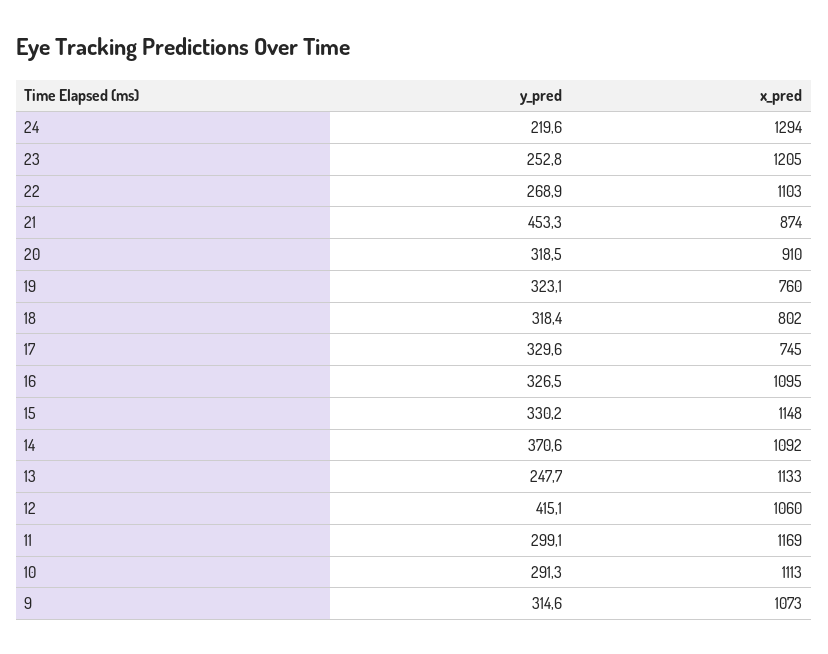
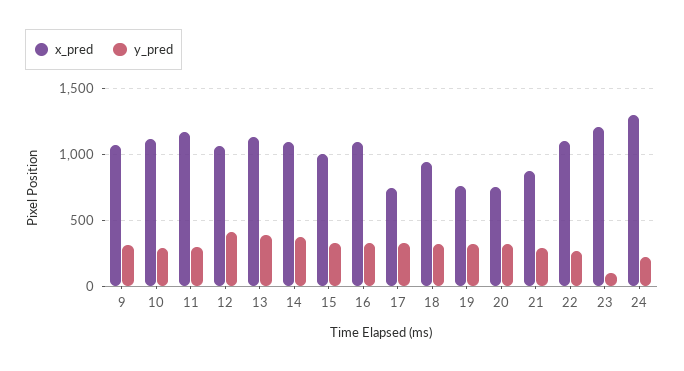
y_pred, 23: 252.8 -> 100
y_pred, 21: 453.3 -> 300
x_pred, 20: 910 -> 750
x_pred, 18: 802 -> 950
x_pred, 15: 1148 -> 1000
y_pred, 13: 247.7 -> 400

